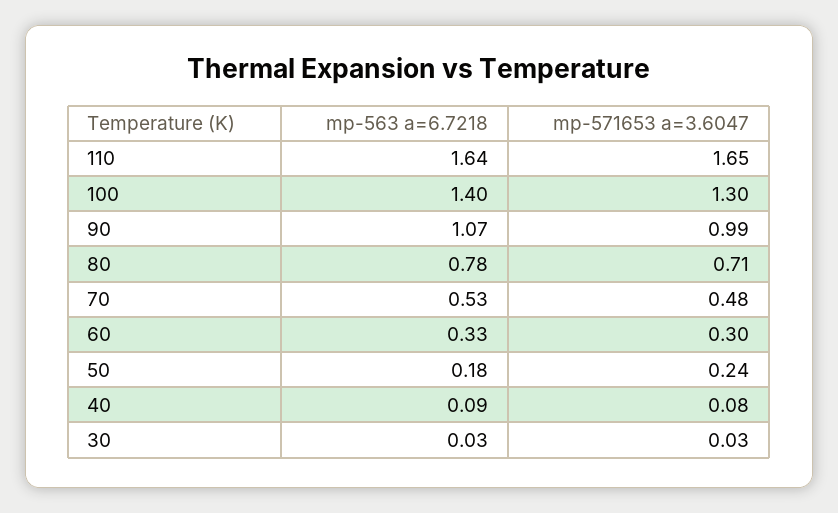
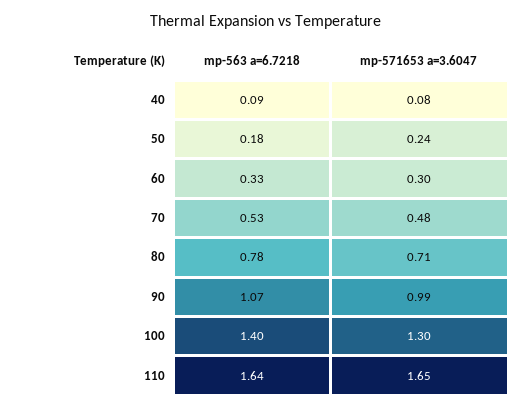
mp-563 a=6.7218, 30: 0.03 -> none
mp-571653 a=3.6047, 30: 0.03 -> none

